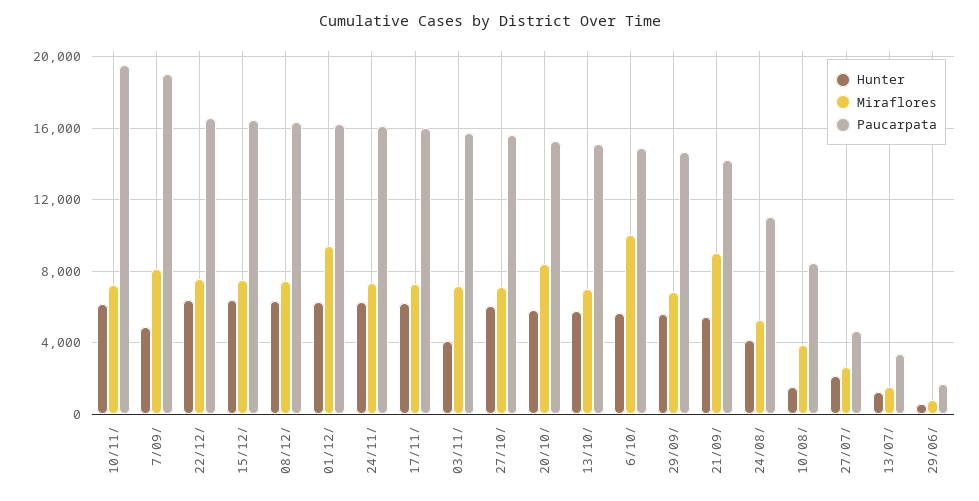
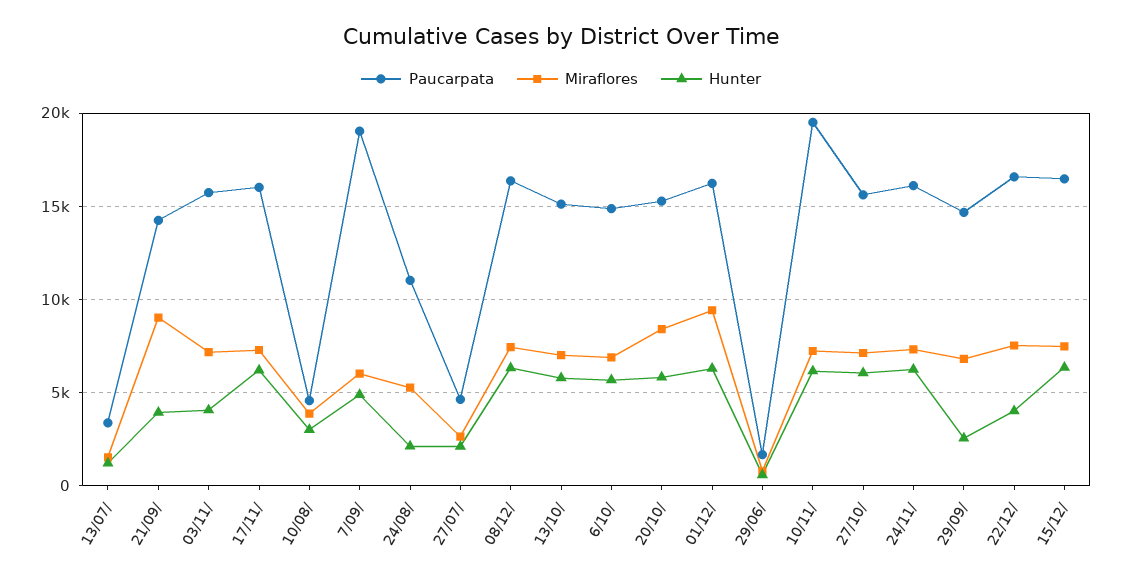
Miraflores, 7/09/: 8000 -> 6000
Hunter, 22/12/: 6500 -> 4000
Miraflores, 6/10/: 10000 -> 7000
Hunter, 29/09/: 5500 -> 2500
Hunter, 21/09/: 5500 -> 4000
Hunter, 24/08/: 4000 -> 2000
Hunter, 10/08/: 1500 -> 3000
Paucarpata, 10/08/: 8500 -> 4500

